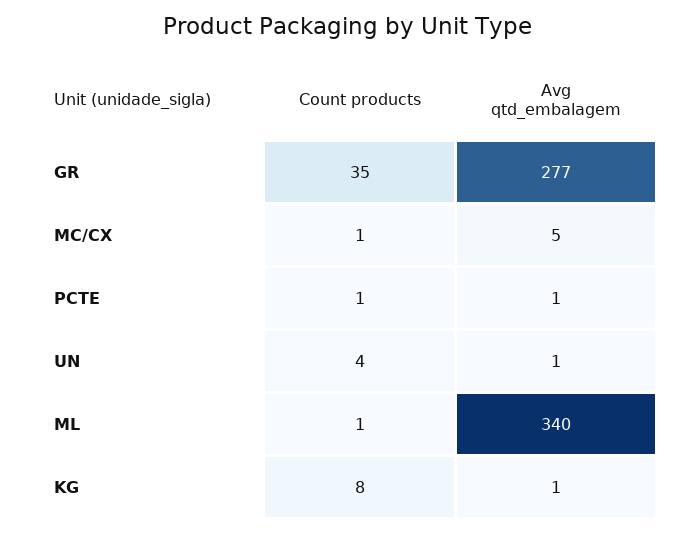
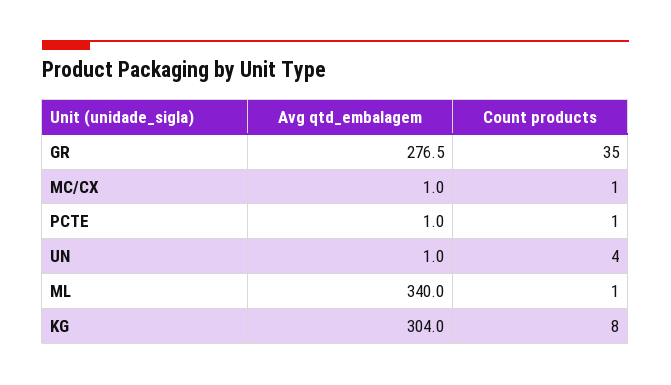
Avg qtd_embalagem, MC/CX: 5 -> 1
Avg qtd_embalagem, KG: 1 -> 304

